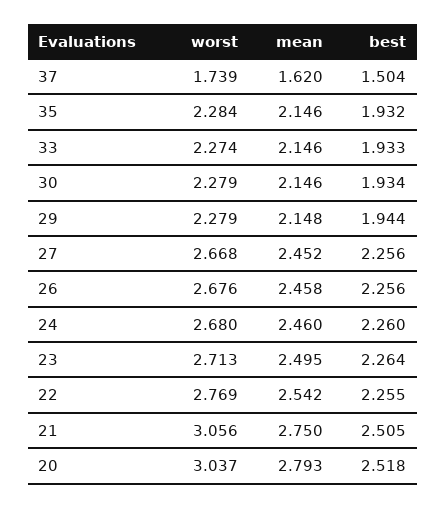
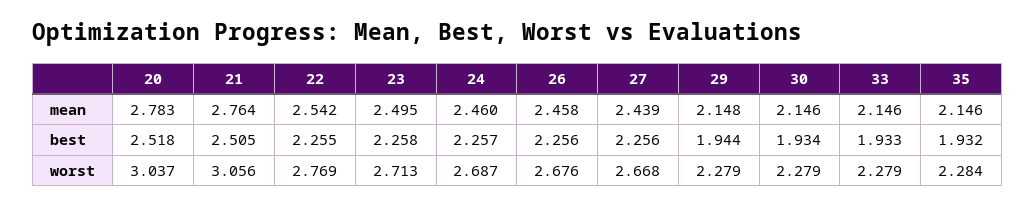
worst, 37: 1.739 -> none
mean, 37: 1.62 -> none
best, 37: 1.504 -> none
worst, 33: 2.274 -> 2.279
mean, 27: 2.452 -> 2.439
worst, 24: 2.68 -> 2.687
best, 24: 2.26 -> 2.257
best, 23: 2.264 -> 2.258
mean, 21: 2.75 -> 2.764
mean, 20: 2.793 -> 2.783

